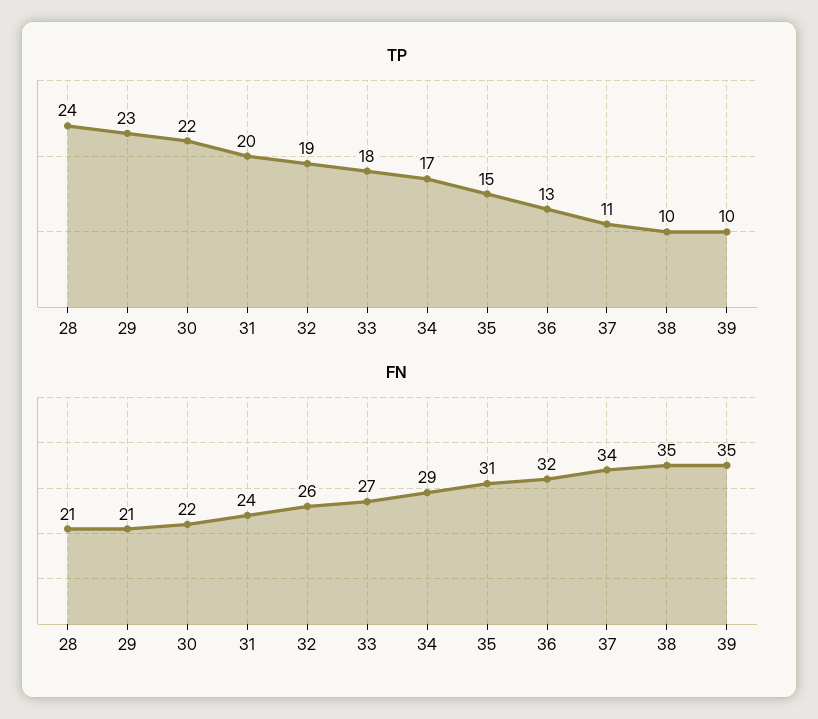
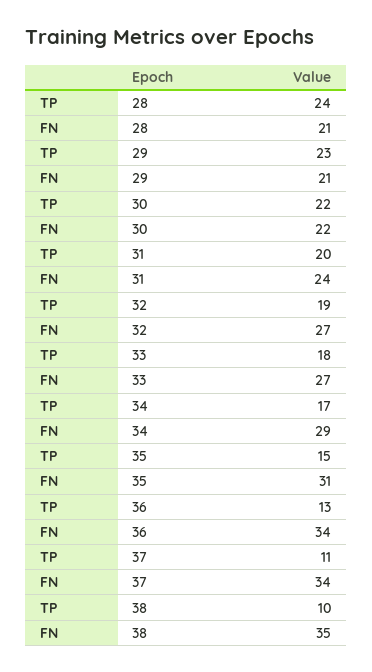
TP, 39: 10 -> none
FN, 32: 26 -> 27
FN, 36: 32 -> 34
FN, 39: 35 -> none

